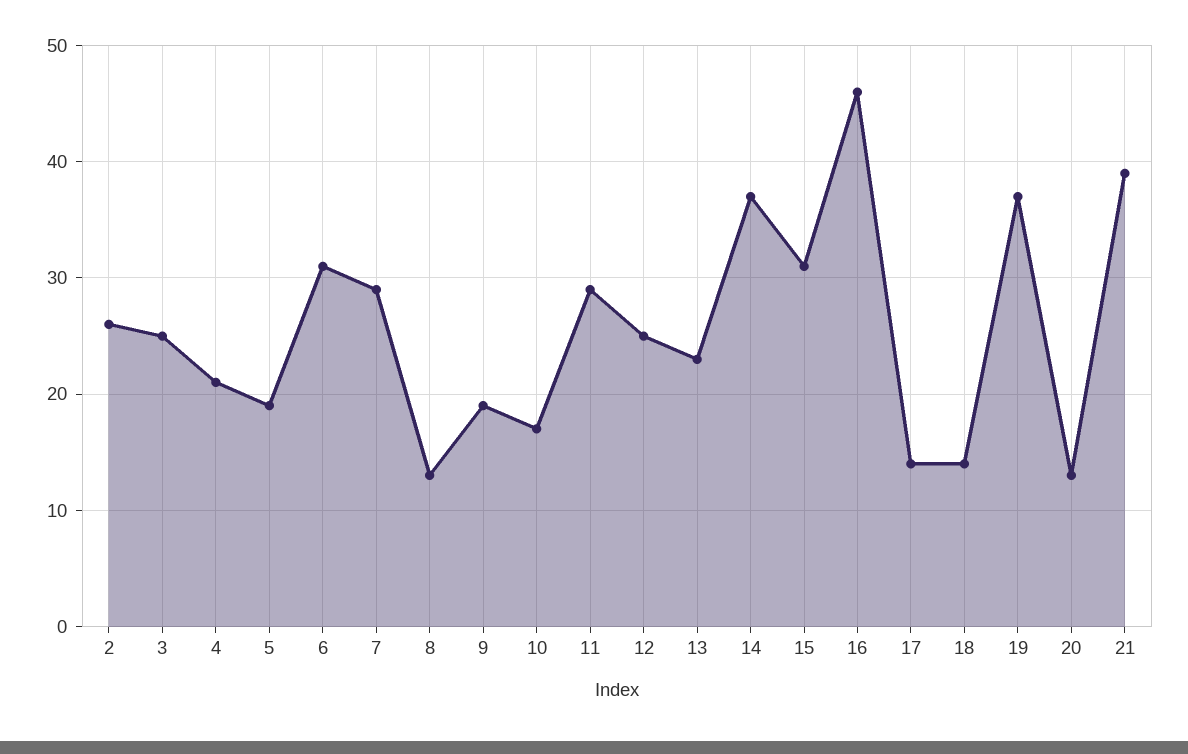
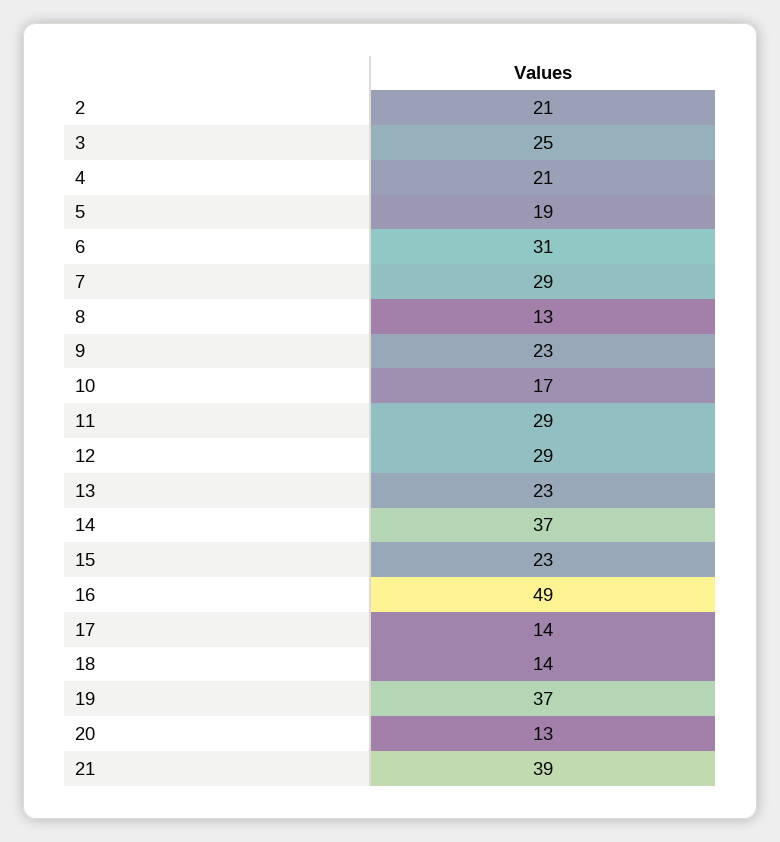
2: 26 -> 21
9: 19 -> 23
12: 25 -> 29
15: 31 -> 23
16: 46 -> 49

